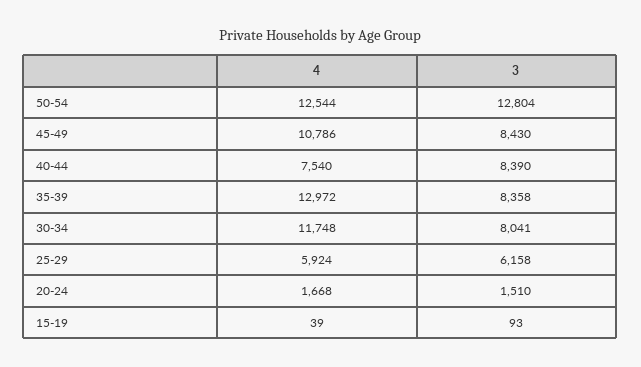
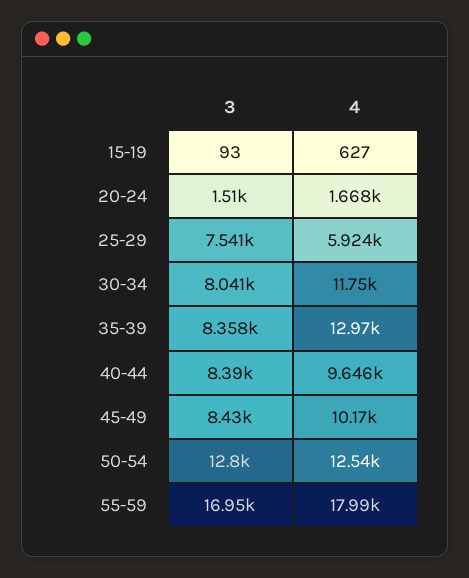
4, 45-49: 10786 -> 10170
4, 40-44: 7540 -> 9646
3, 25-29: 6158 -> 7541
4, 15-19: 39 -> 627
3, 55-59: none -> 16950
4, 55-59: none -> 17990

